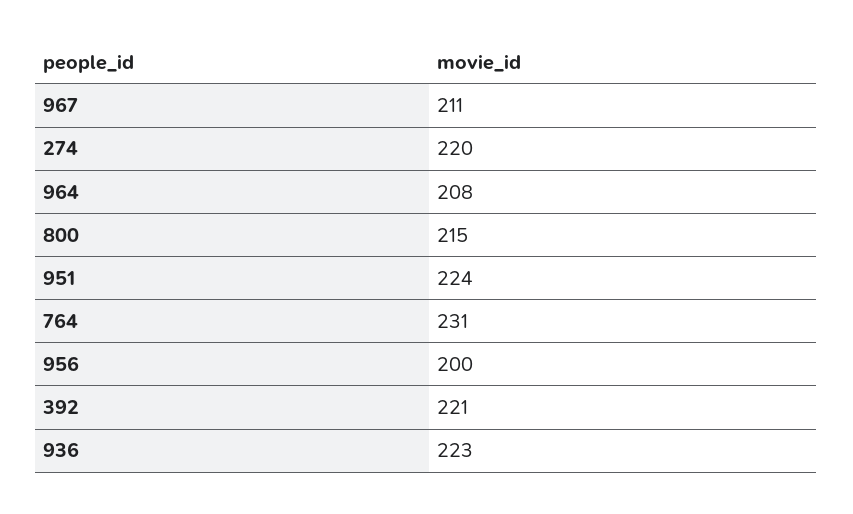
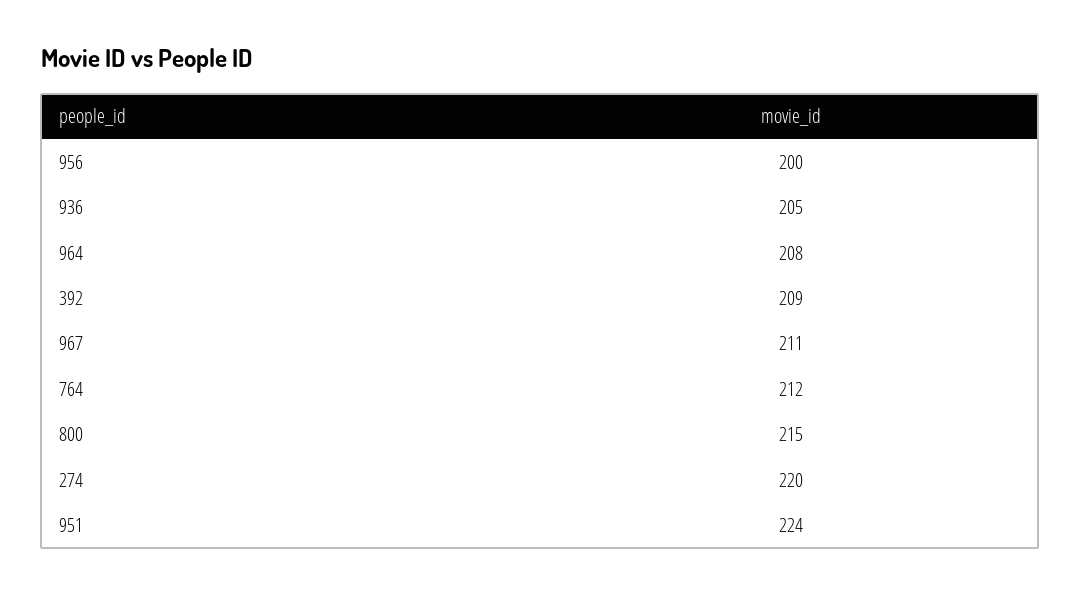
764: 231 -> 212
392: 221 -> 209
936: 223 -> 205

